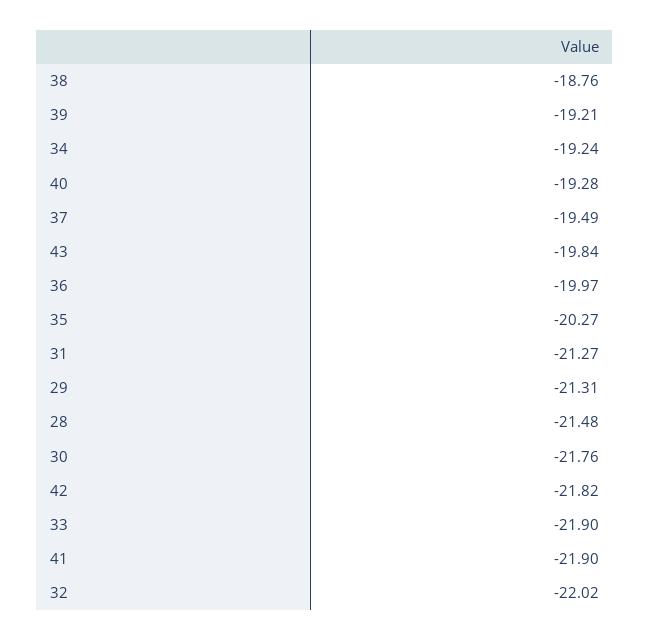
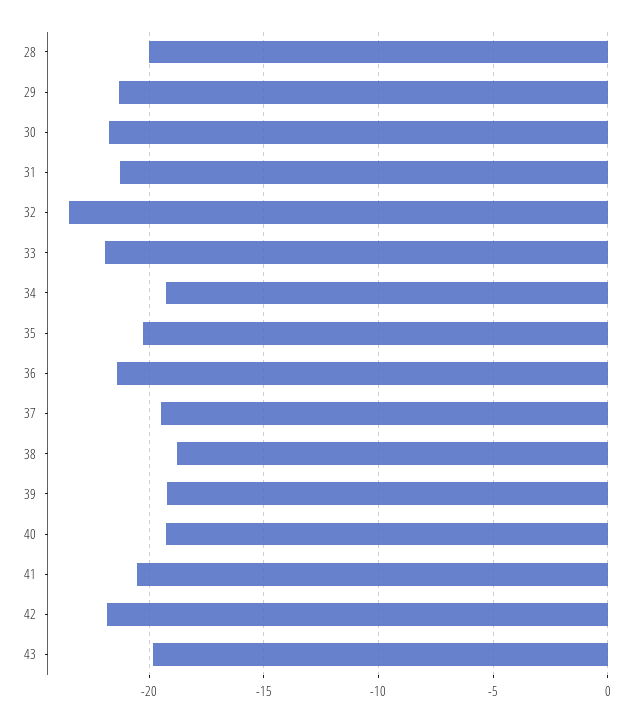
36: -19.97 -> -21.5
28: -21.48 -> -20
41: -21.9 -> -20.5
32: -22.02 -> -23.5

